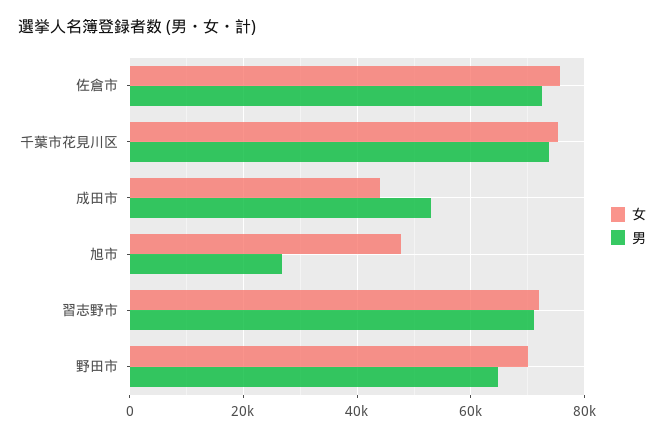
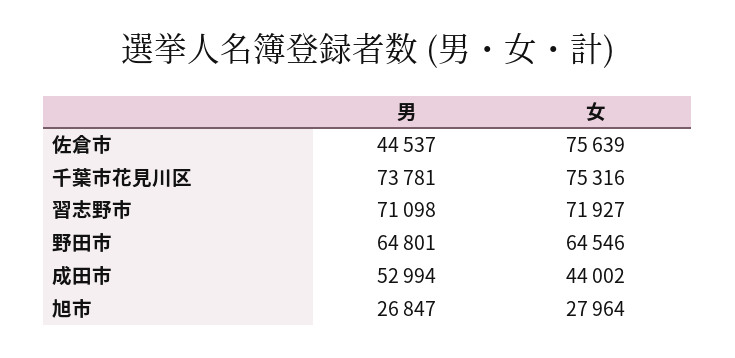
男, 佐倉市: 72000 -> 44537
女, 旭市: 48000 -> 27964
女, 野田市: 70000 -> 64546

